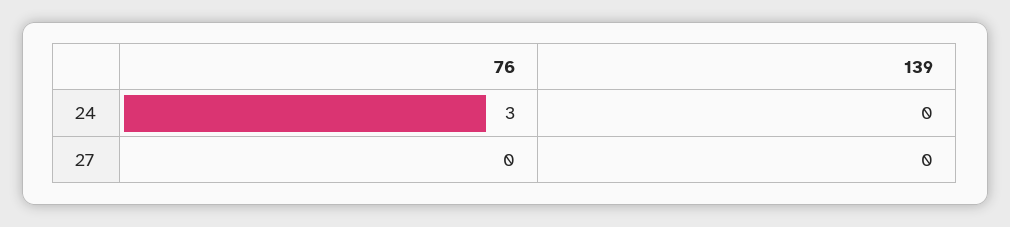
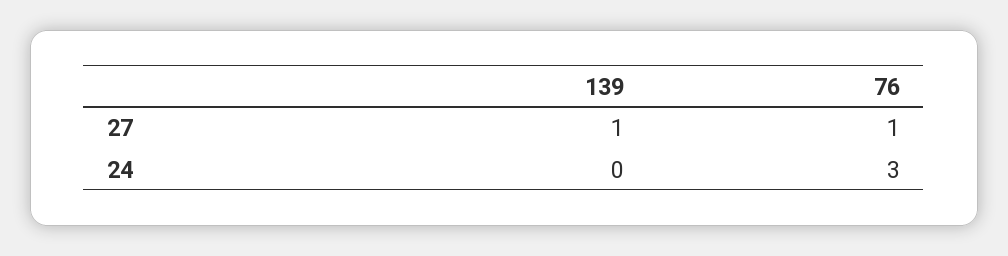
76, 27: 0 -> 1
139, 27: 0 -> 1

